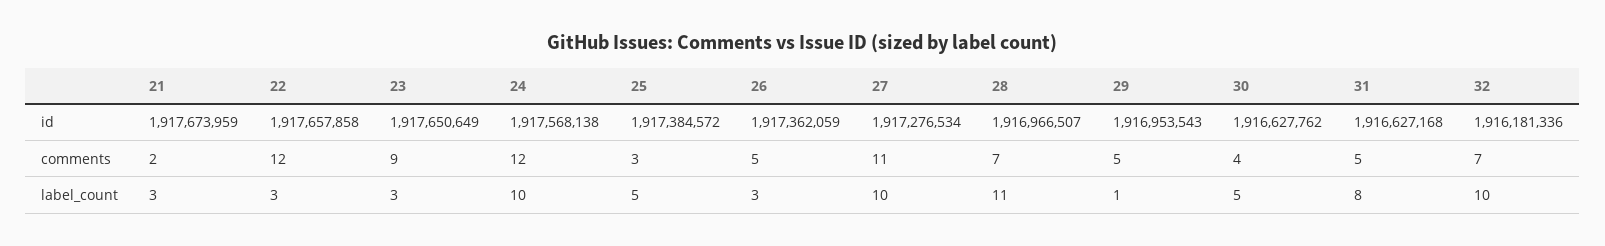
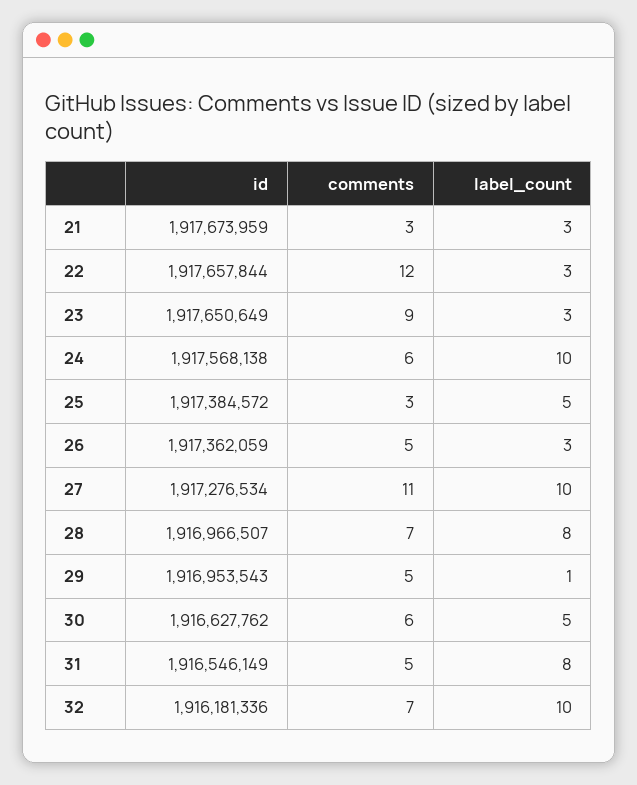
22, id: 1917657858 -> 1917657844
31, id: 1916627168 -> 1916546149
21, comments: 2 -> 3
24, comments: 12 -> 6
30, comments: 4 -> 6
28, label_count: 11 -> 8

